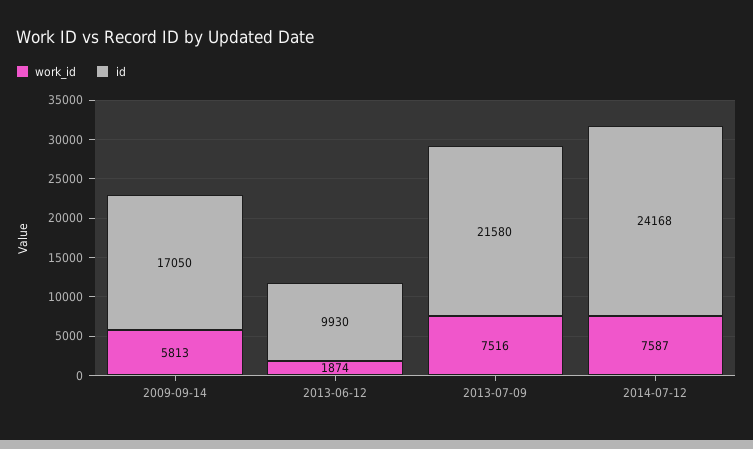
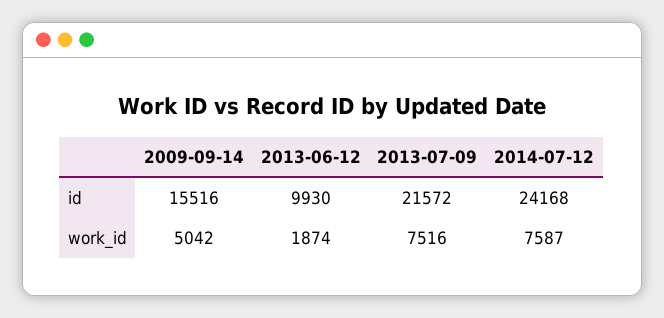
work_id, 2009-09-14: 5813 -> 5042
id, 2009-09-14: 17050 -> 15516
id, 2013-07-09: 21580 -> 21572

